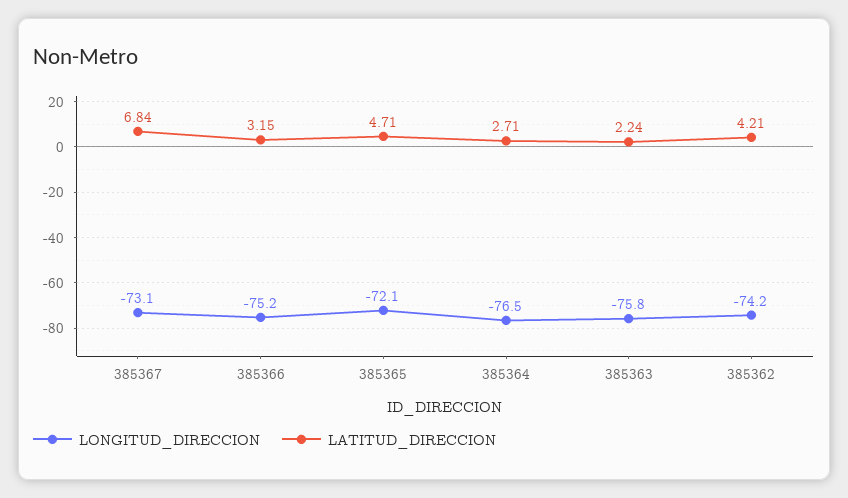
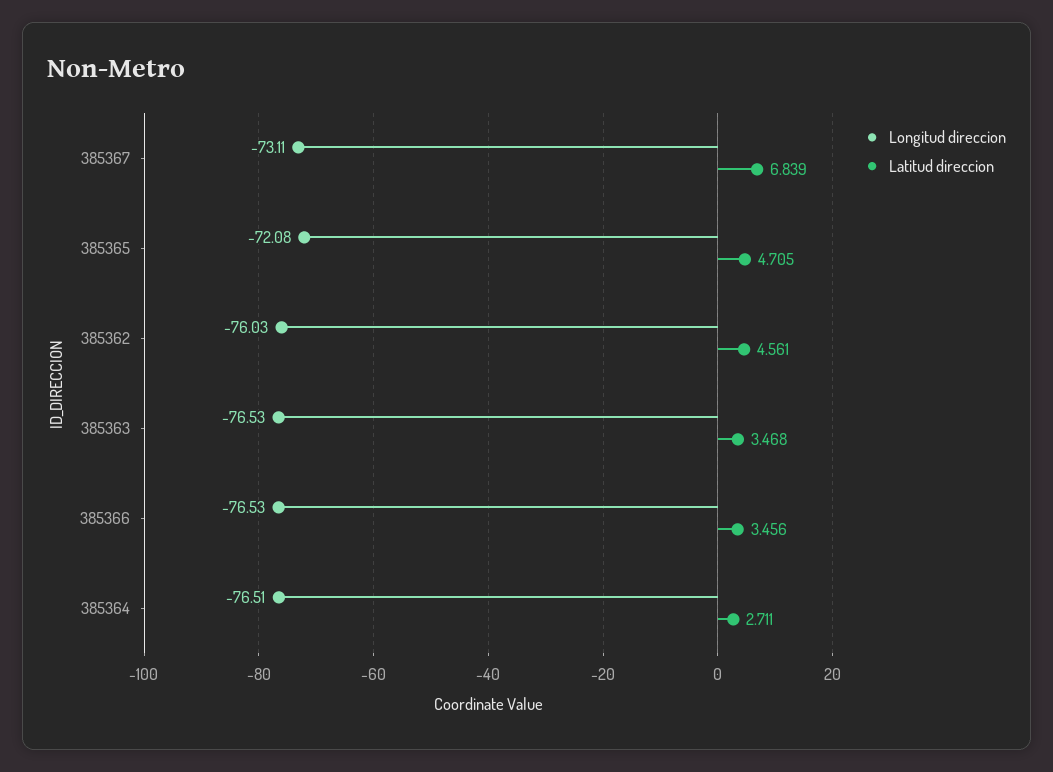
LONGITUD_DIRECCION, 385366: -75.2 -> -76.53
LATITUD_DIRECCION, 385366: 3.15 -> 3.456
LONGITUD_DIRECCION, 385363: -75.8 -> -76.53
LATITUD_DIRECCION, 385363: 2.24 -> 3.468
LONGITUD_DIRECCION, 385362: -74.2 -> -76.03
LATITUD_DIRECCION, 385362: 4.21 -> 4.561

